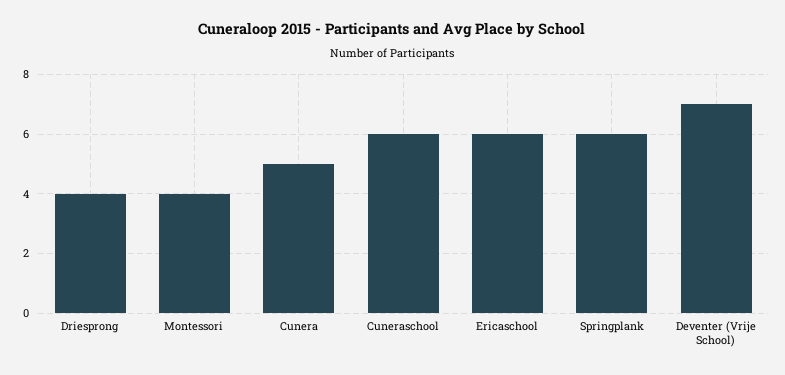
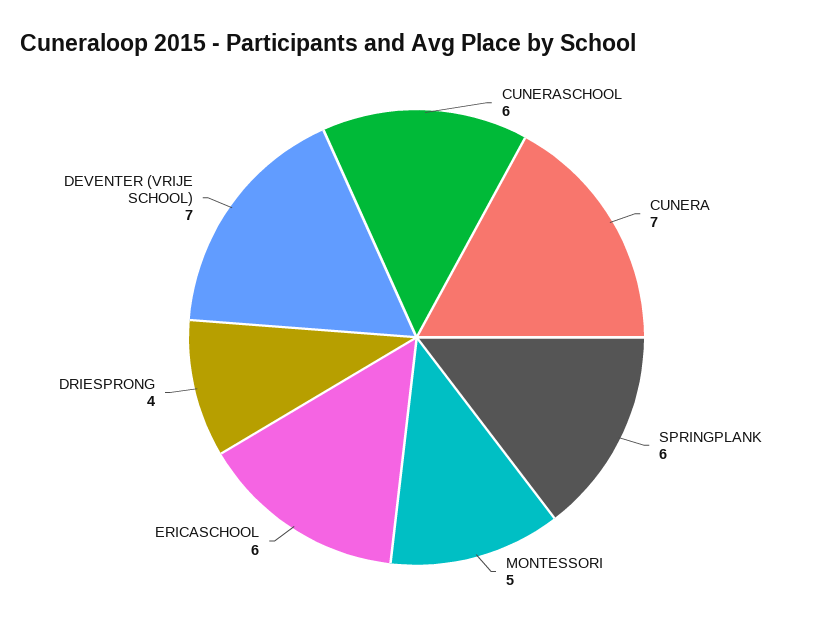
Montessori: 4 -> 5
Cunera: 5 -> 7

